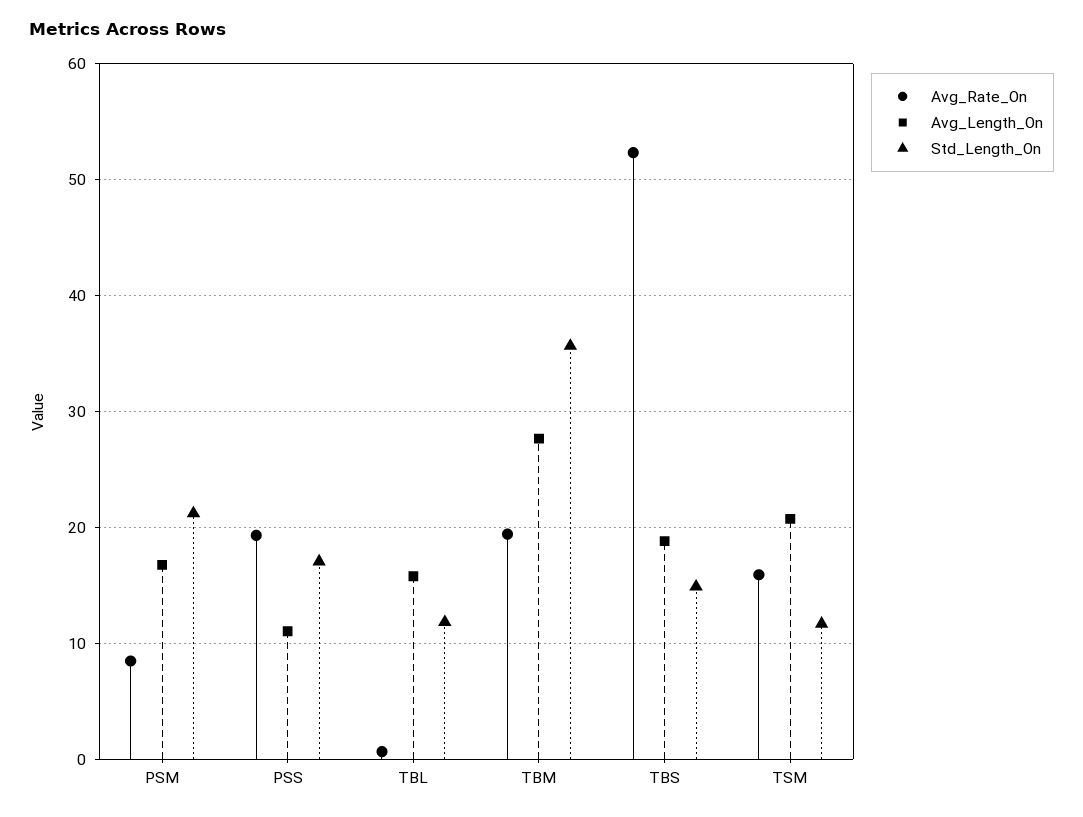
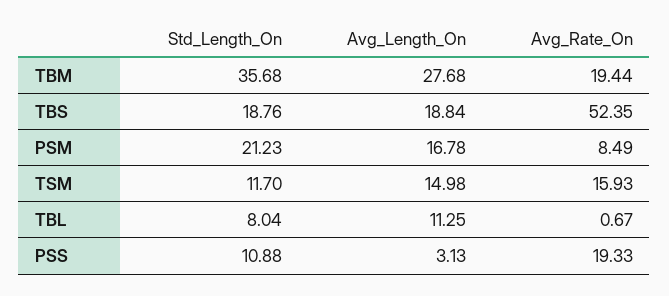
Avg_Length_On, PSS: 11 -> 3.13
Std_Length_On, PSS: 17 -> 10.88
Avg_Length_On, TBL: 16 -> 11.25
Std_Length_On, TBL: 12 -> 8.04
Std_Length_On, TBS: 15 -> 18.76
Avg_Length_On, TSM: 21 -> 14.98

